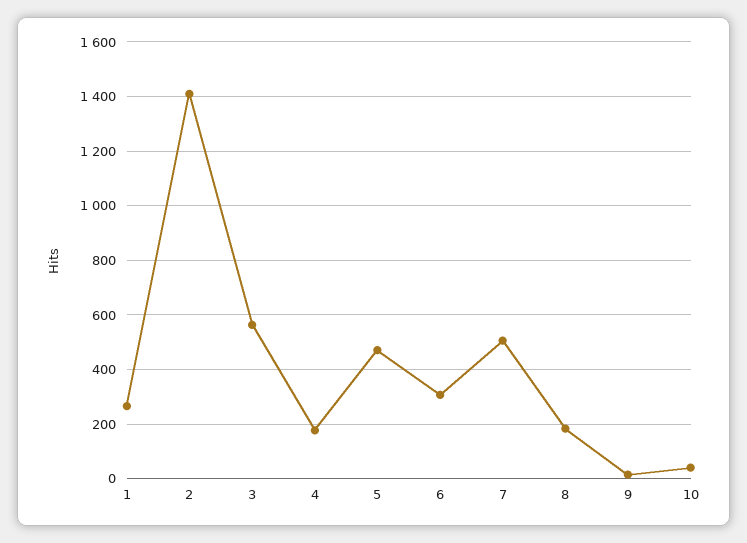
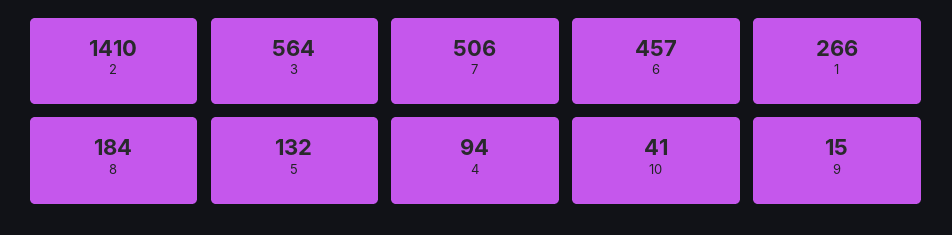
4: 175 -> 94
5: 475 -> 132
6: 300 -> 457

